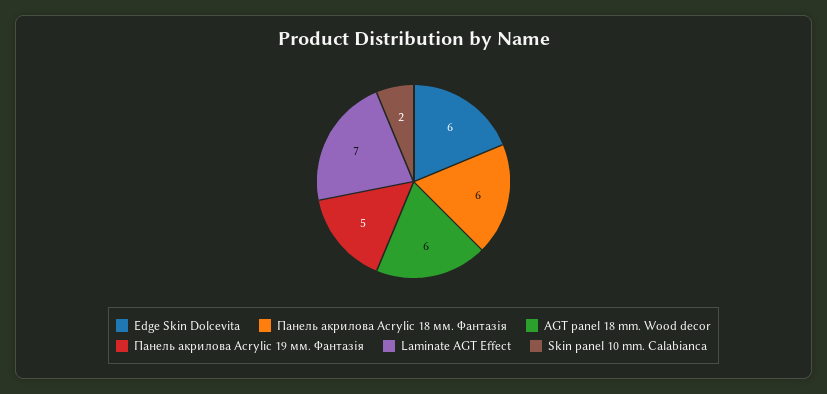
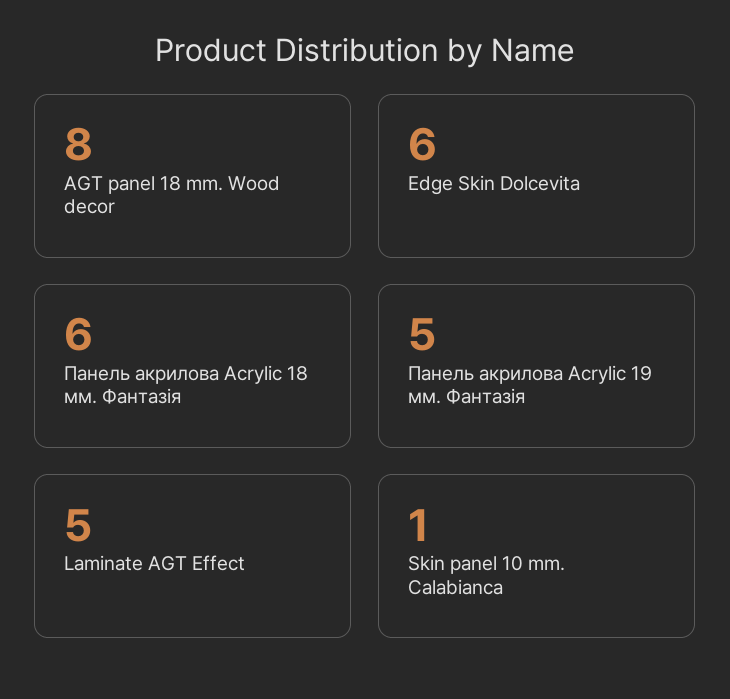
AGT panel 18 mm. Wood decor: 6 -> 8
Laminate AGT Effect: 7 -> 5
Skin panel 10 mm. Calabianca: 2 -> 1

